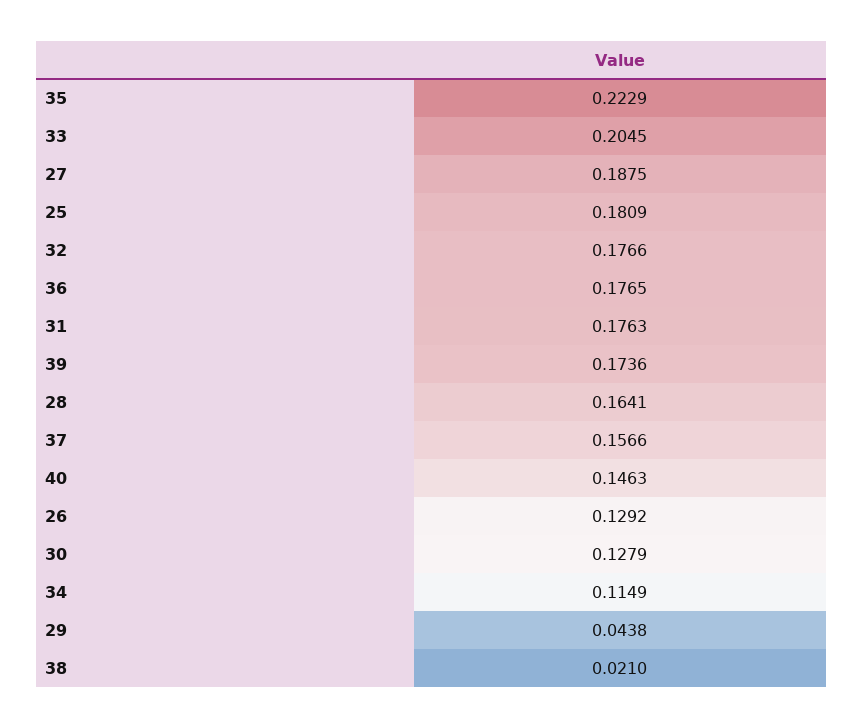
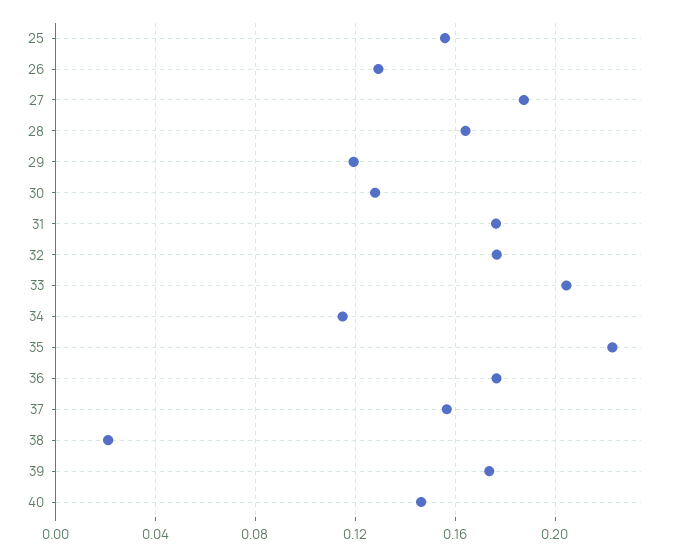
25: 0.1809 -> 0.155
29: 0.0438 -> 0.12

